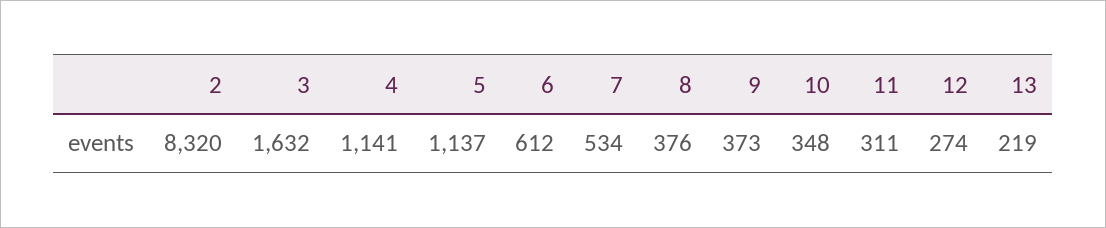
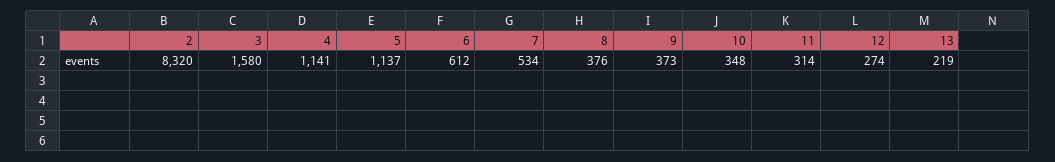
3: 1632 -> 1580
11: 311 -> 314

